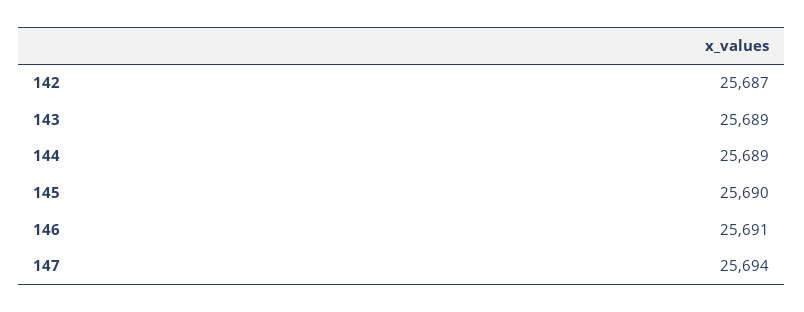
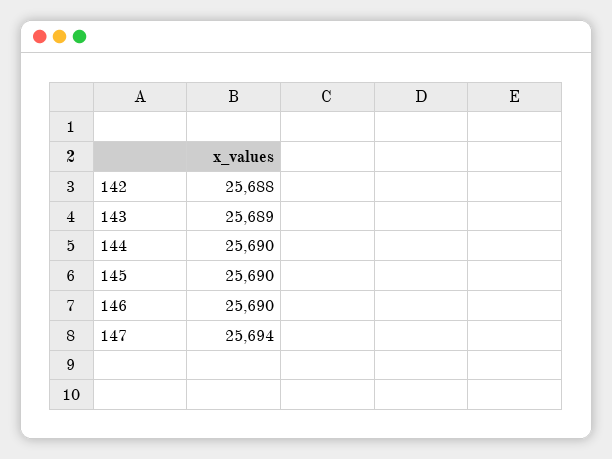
142: 25687 -> 25688
144: 25689 -> 25690
146: 25691 -> 25690

